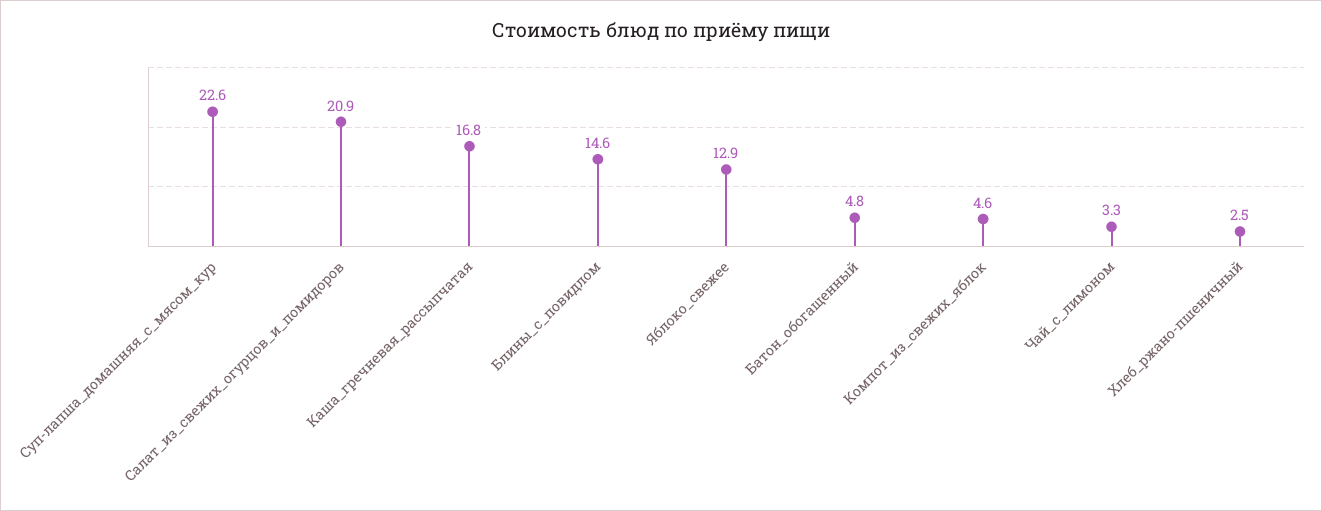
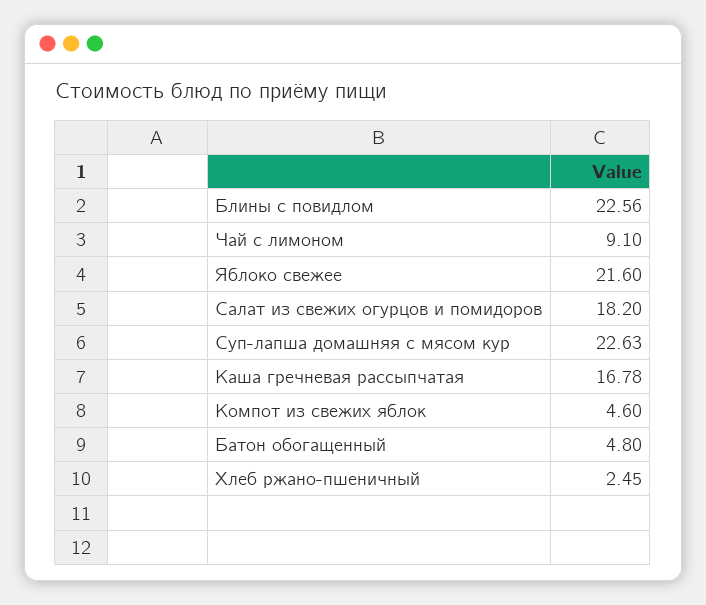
Салат_из_свежих_огурцов_и_помидоров: 20.9 -> 18.2
Блины_с_повидлом: 14.6 -> 22.56
Яблоко_свежее: 12.9 -> 21.6
Чай_с_лимоном: 3.3 -> 9.1

